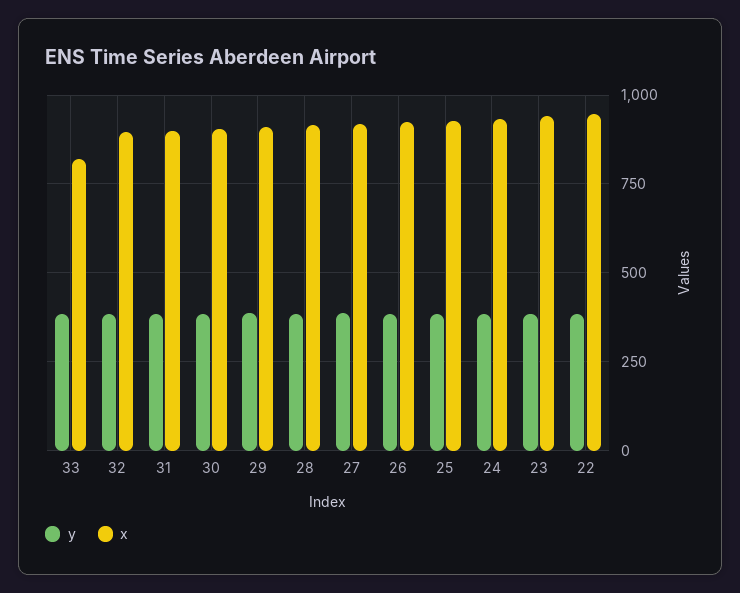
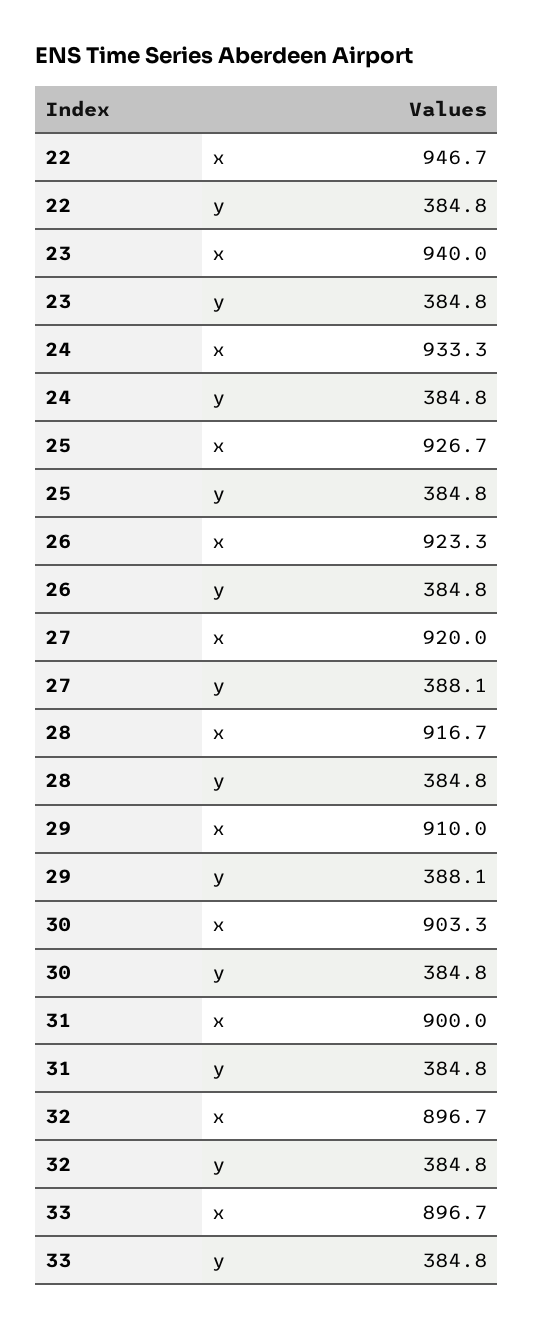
x, 33: 825 -> 896.7

